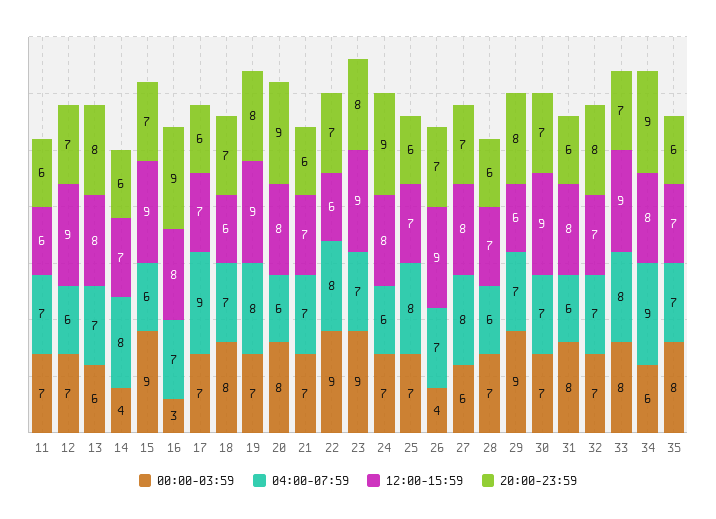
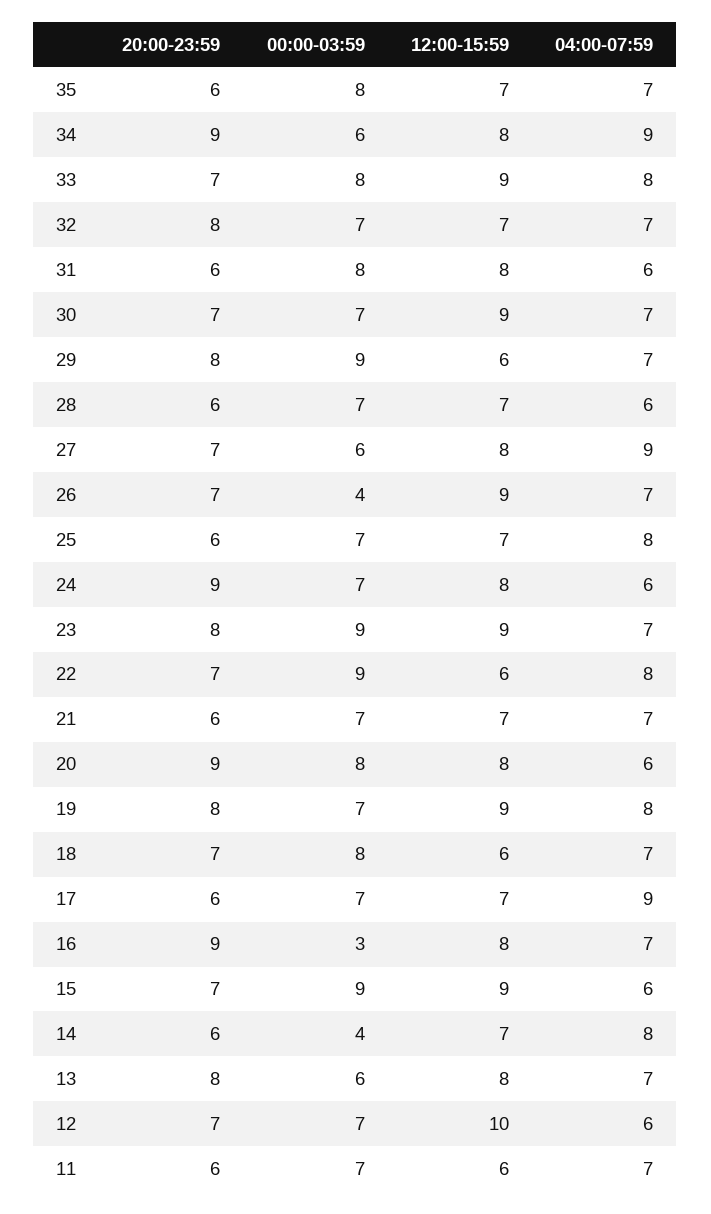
12:00-15:59, 12: 9 -> 10
04:00-07:59, 27: 8 -> 9

